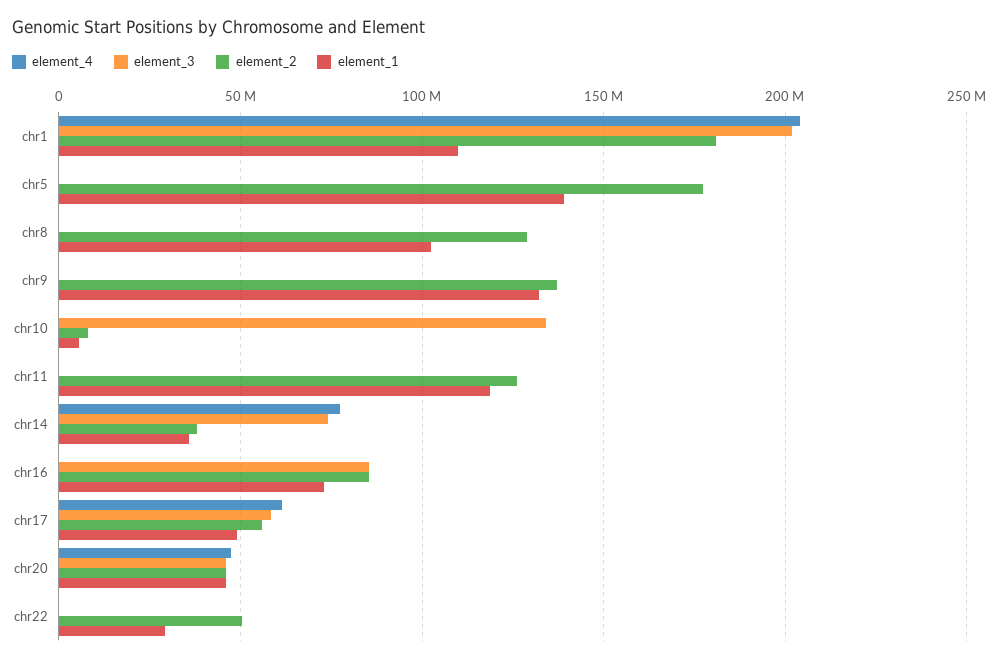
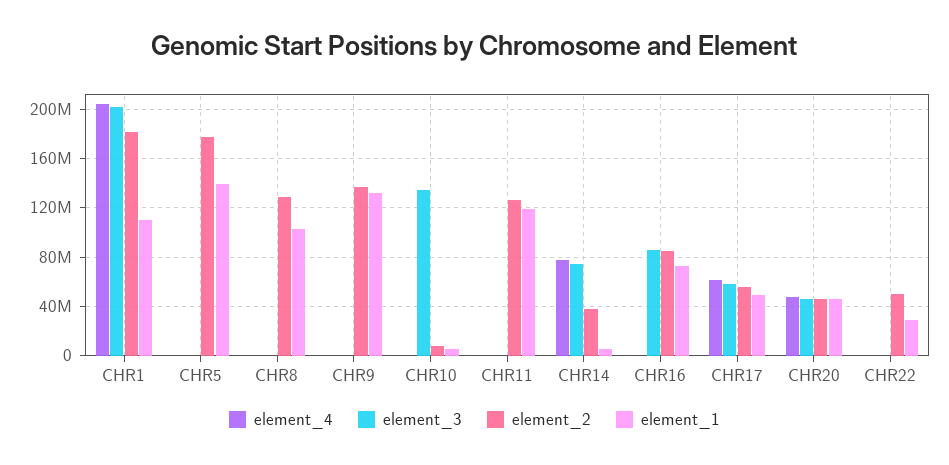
element_1, chr14: 35000000 -> 5000000

